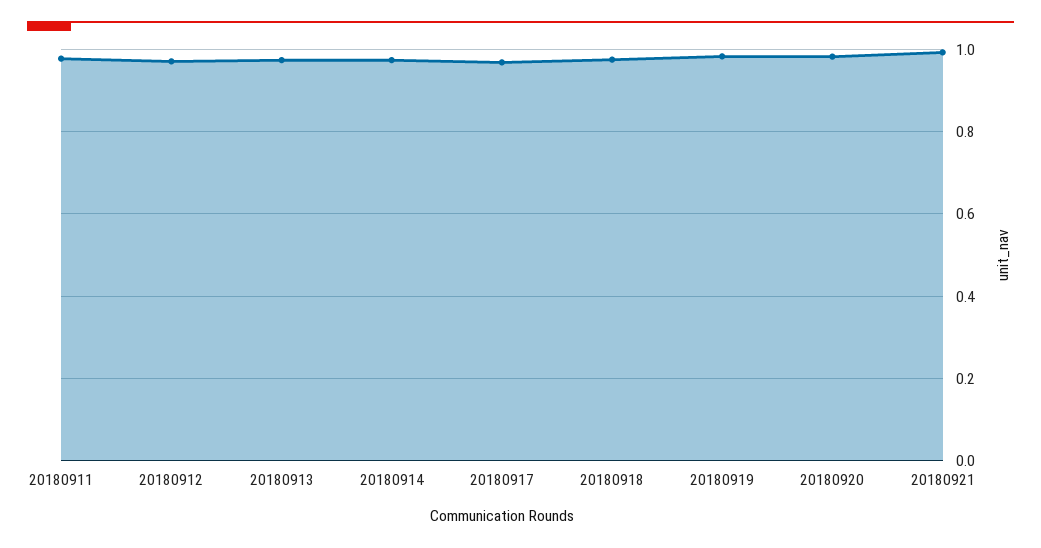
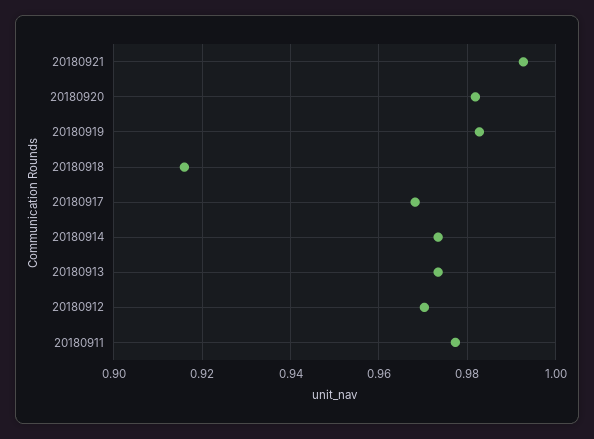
20180918: 0.98 -> 0.916

